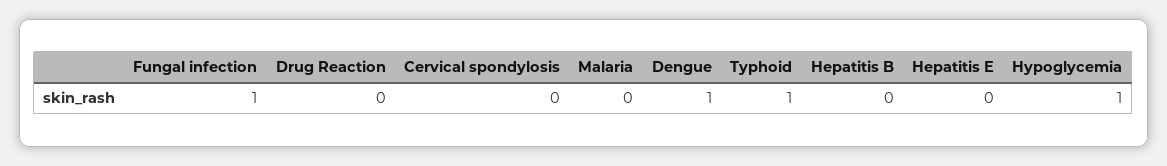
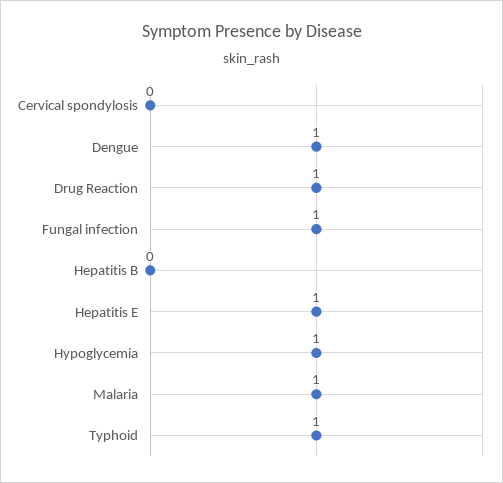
Drug Reaction: 0 -> 1
Malaria: 0 -> 1
Hepatitis E: 0 -> 1

